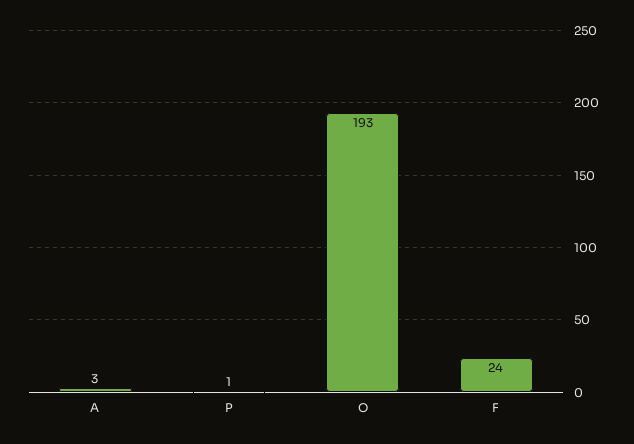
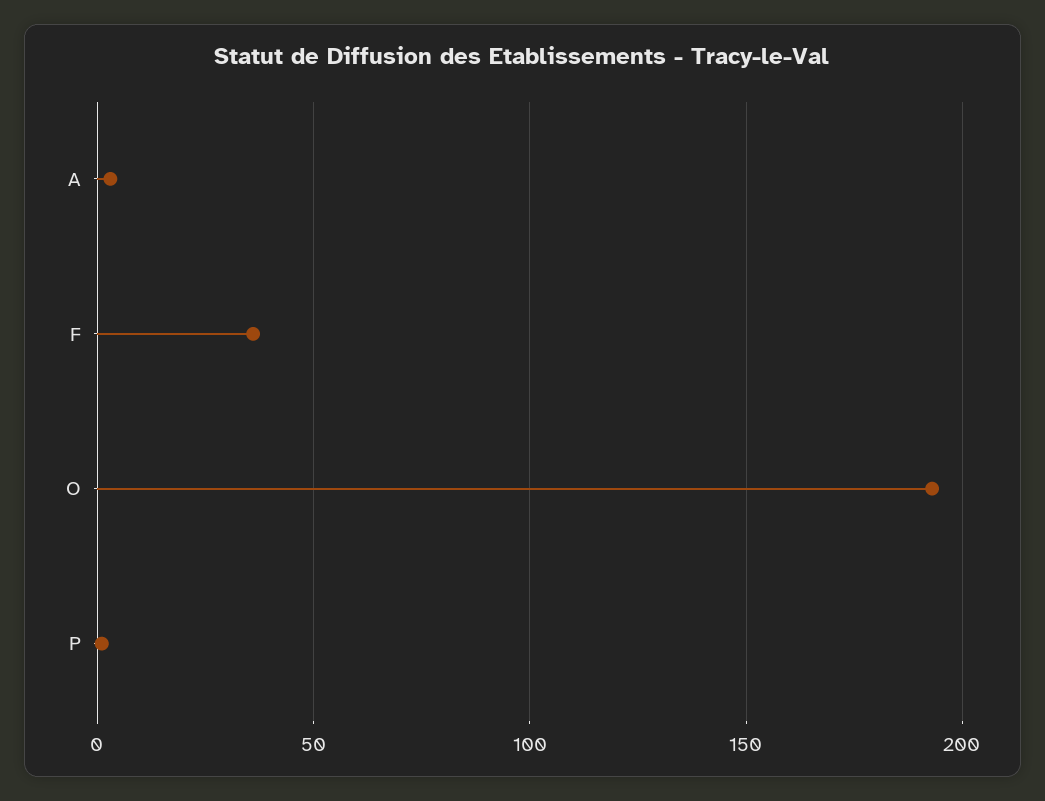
F: 24 -> 35

